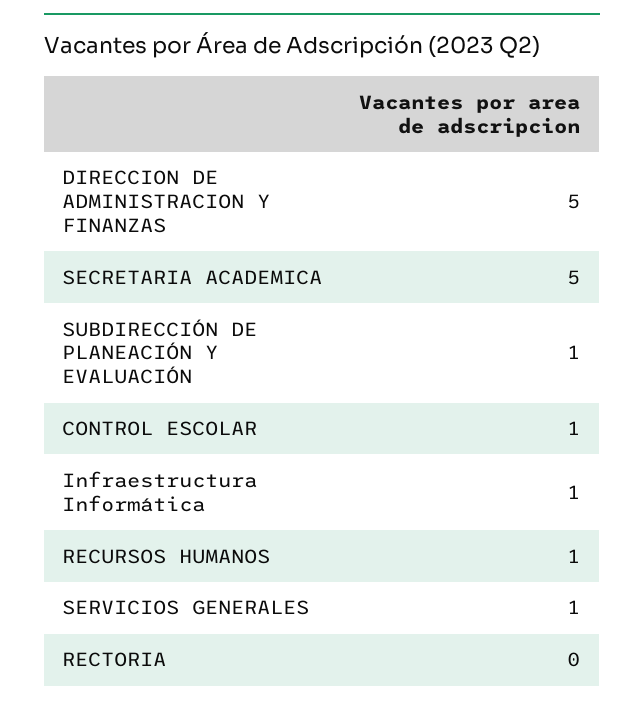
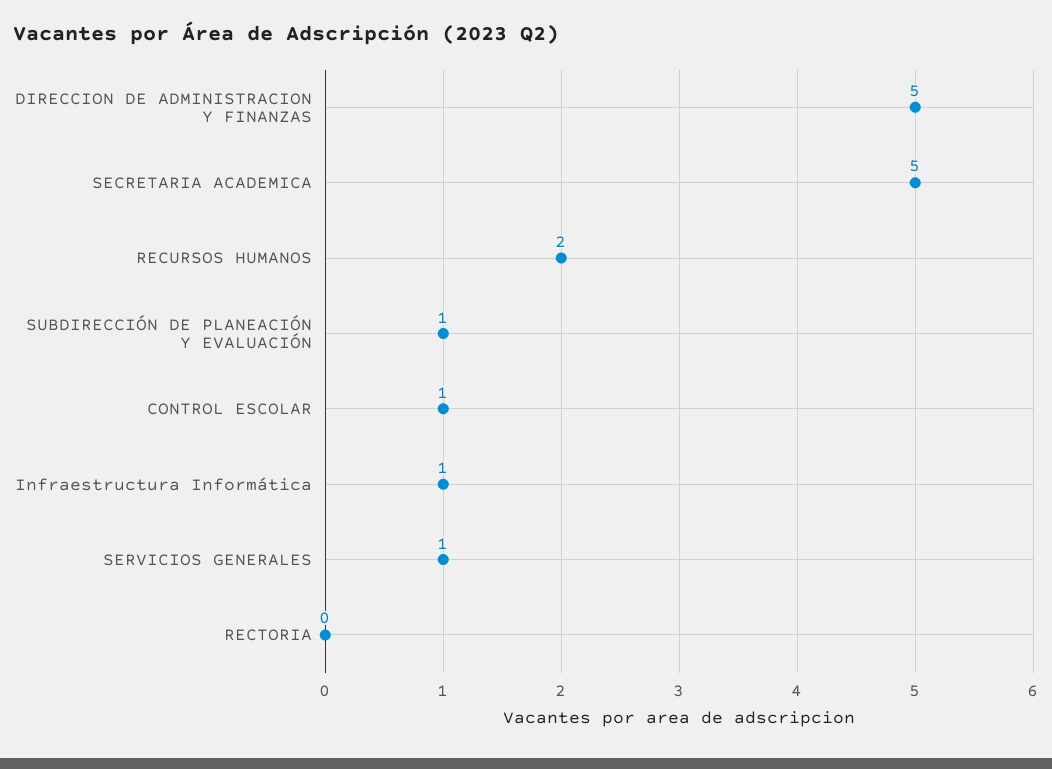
RECURSOS HUMANOS: 1 -> 2

